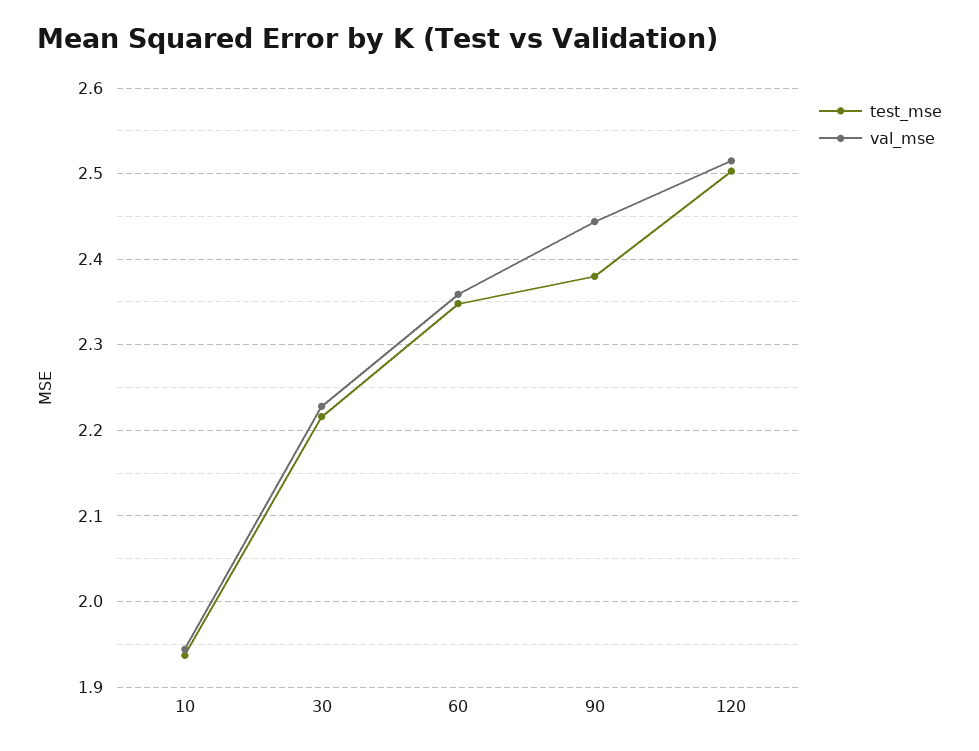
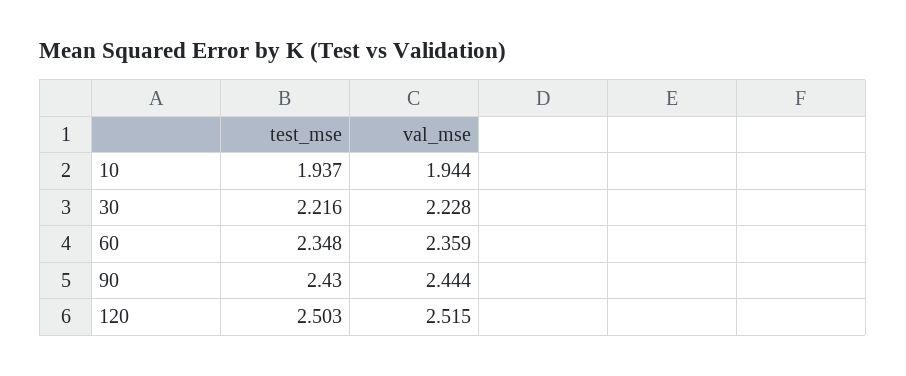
test_mse, 90: 2.38 -> 2.43

